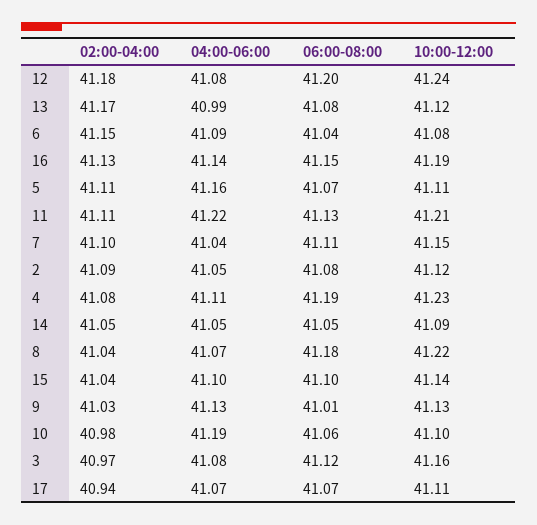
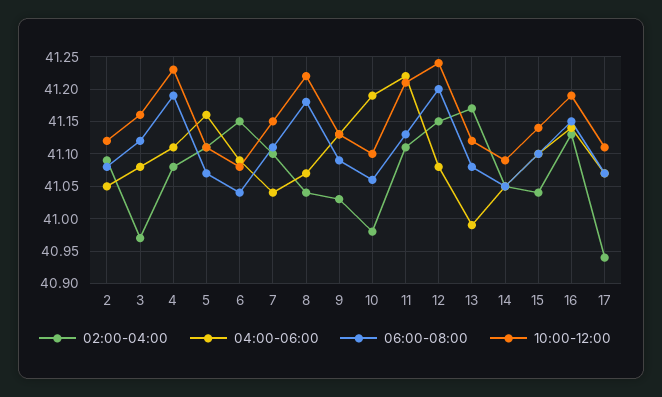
02:00-04:00, 12: 41.18 -> 41.15
06:00-08:00, 9: 41.01 -> 41.09

